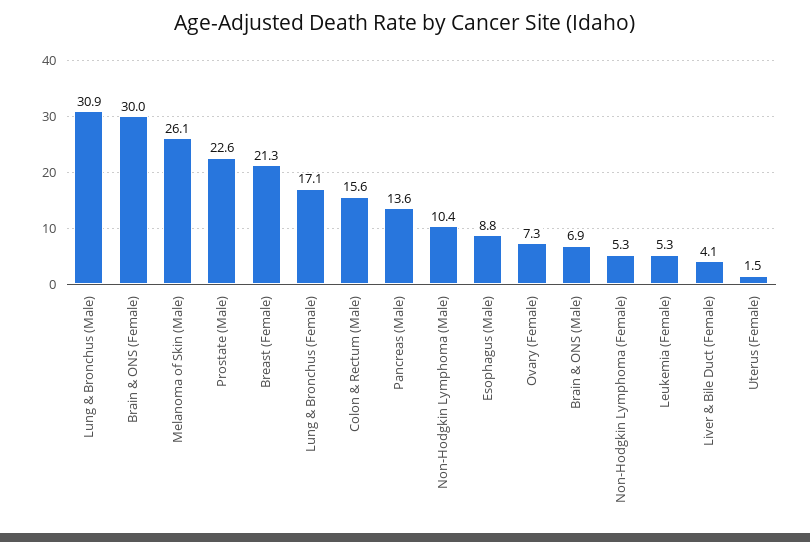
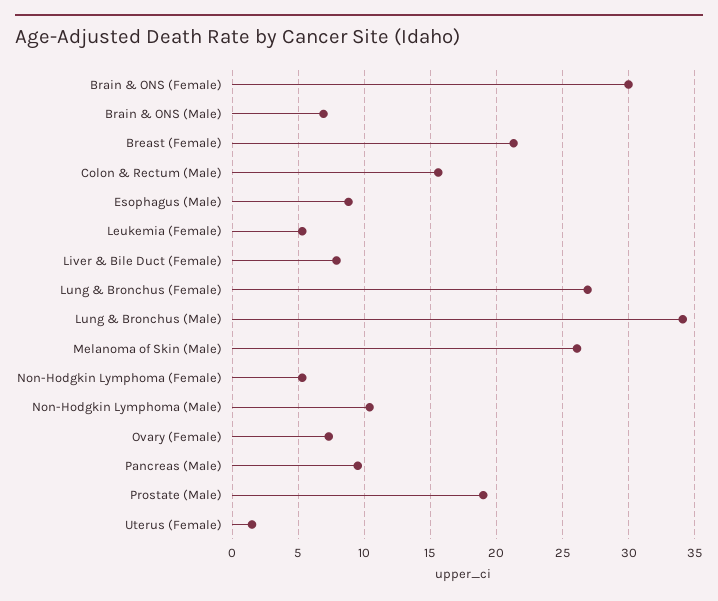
Lung & Bronchus (Male): 30.9 -> 34
Prostate (Male): 22.6 -> 19
Lung & Bronchus (Female): 17.1 -> 27
Pancreas (Male): 13.6 -> 9.5
Liver & Bile Duct (Female): 4.1 -> 8

